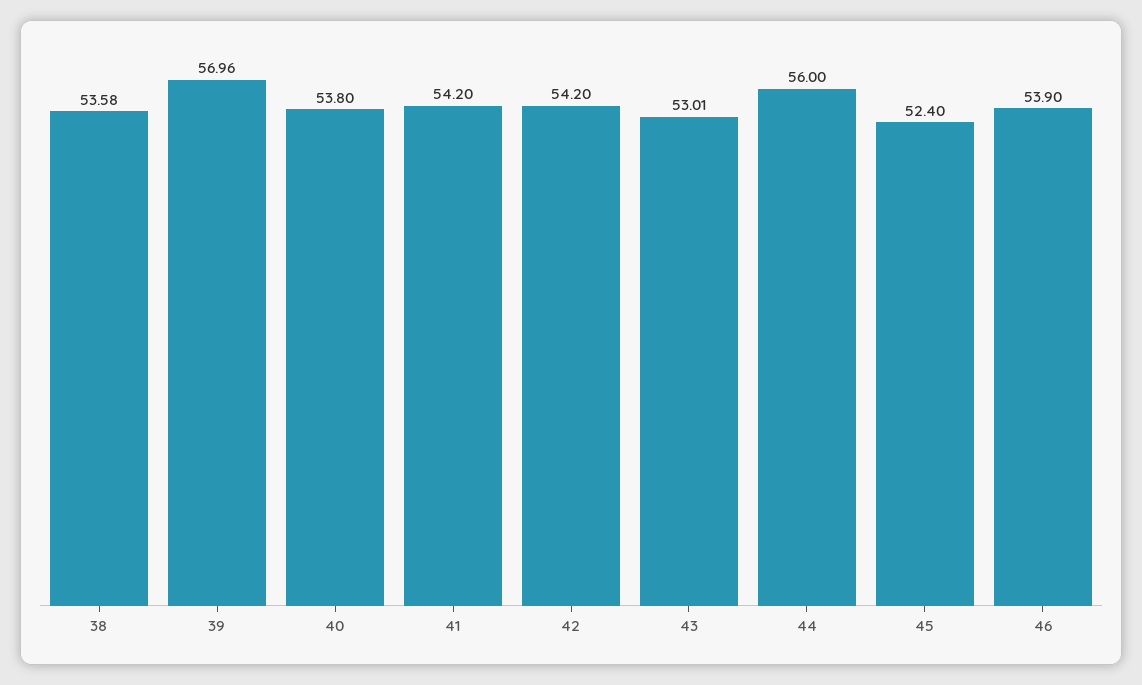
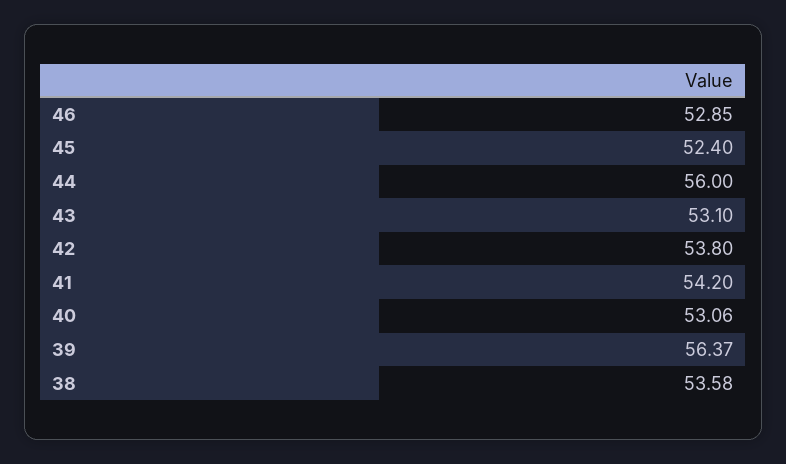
39: 56.96 -> 56.37
40: 53.8 -> 53.06
42: 54.2 -> 53.8
43: 53.01 -> 53.1
46: 53.9 -> 52.85

